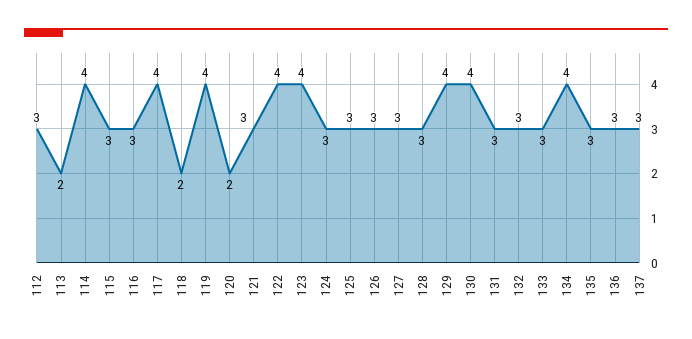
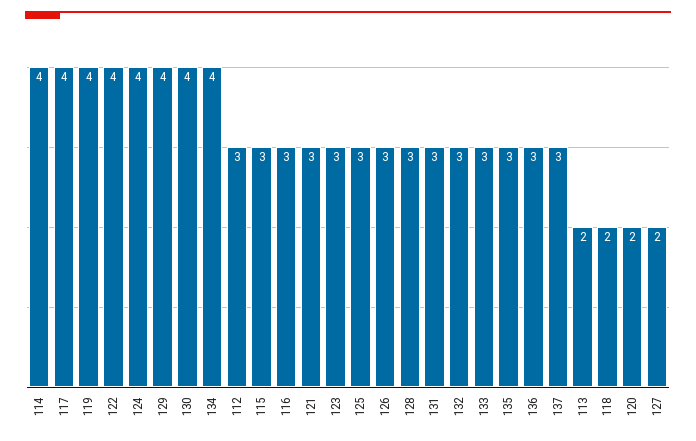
123: 4 -> 3
124: 3 -> 4
127: 3 -> 2

